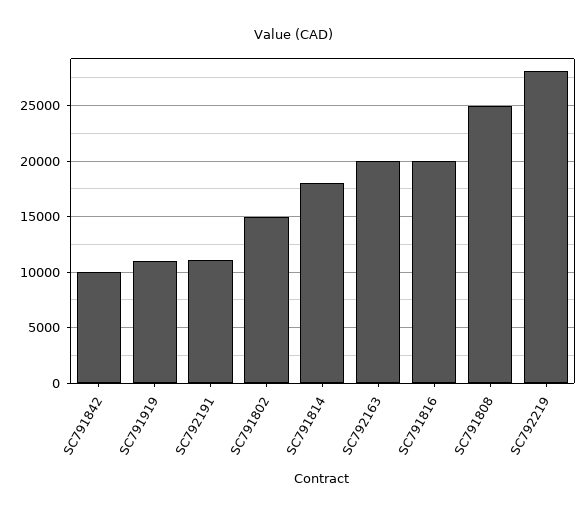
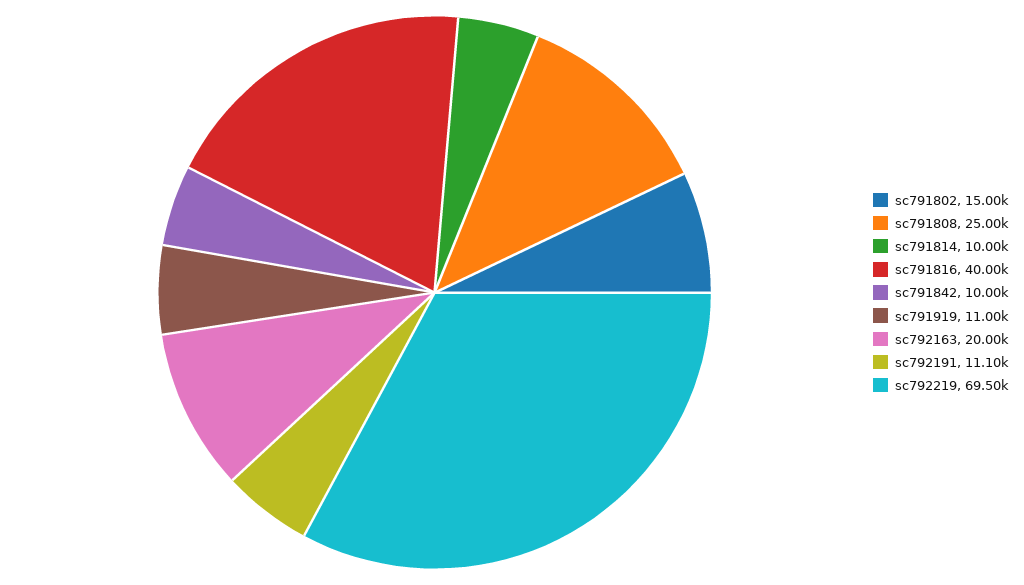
SC791814: 18000 -> 10000
SC791816: 20000 -> 40000
SC792219: 28000 -> 69500

